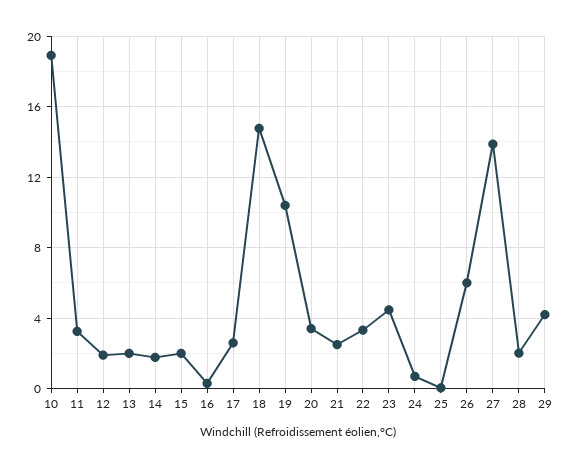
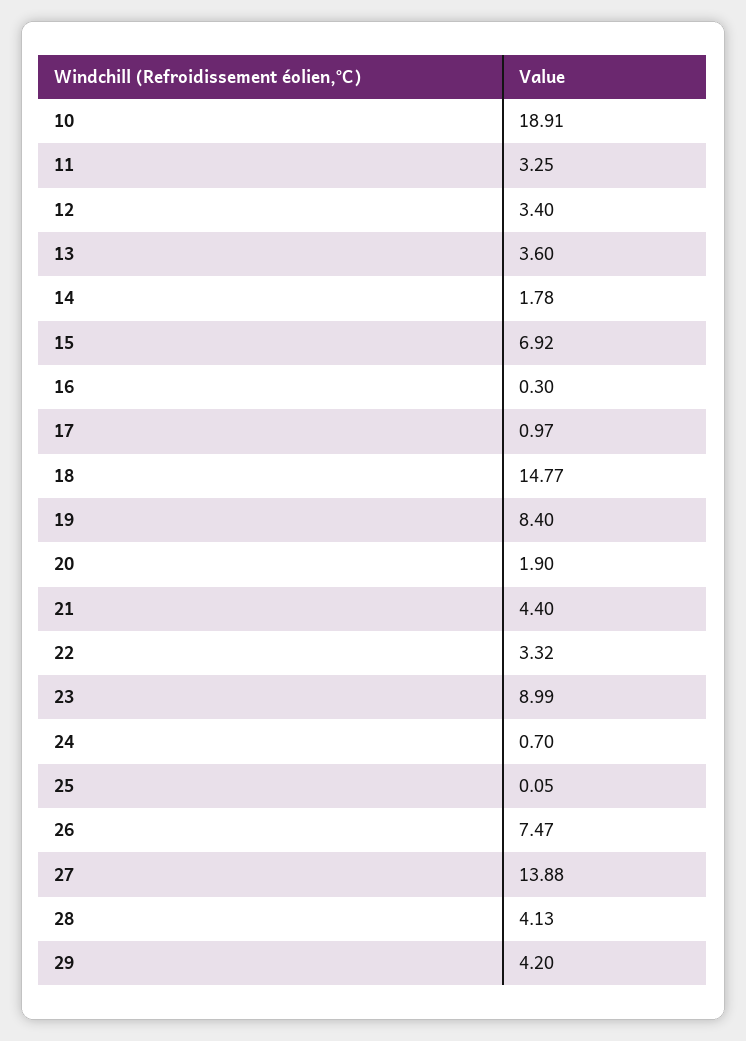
12: 2 -> 3.4
13: 2 -> 3.6
15: 2 -> 6.92
17: 2.5 -> 0.97
19: 10.5 -> 8.4
20: 3.5 -> 1.9
21: 2.5 -> 4.4
23: 4.5 -> 8.99
26: 6 -> 7.47
28: 2 -> 4.13

